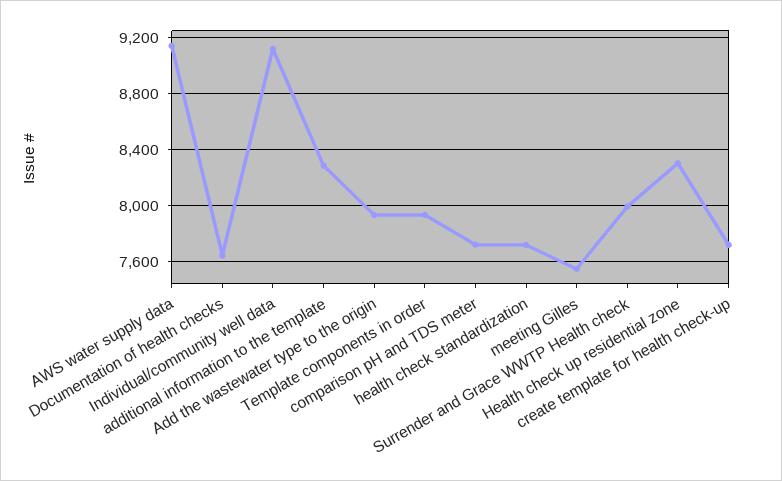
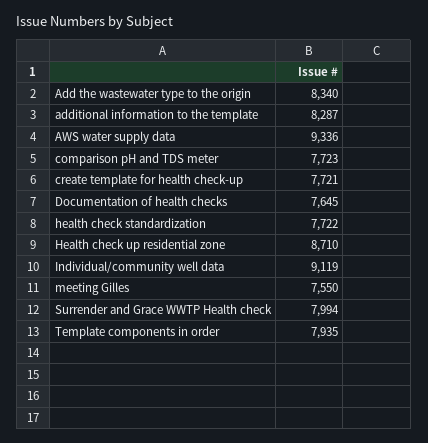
AWS water supply data: 9150 -> 9336
Add the wastewater type to the origin: 7950 -> 8340
Health check up residential zone: 8300 -> 8710

